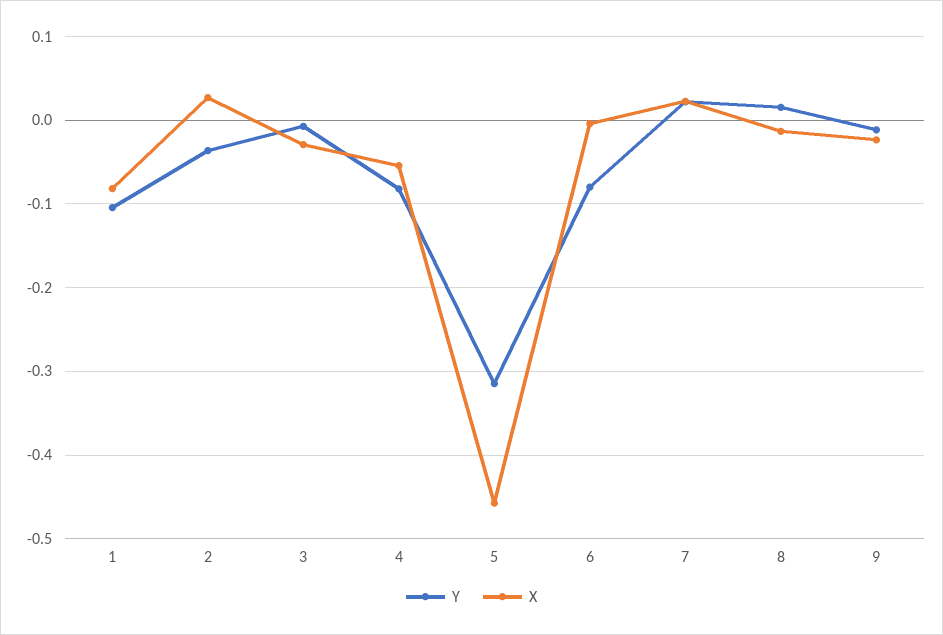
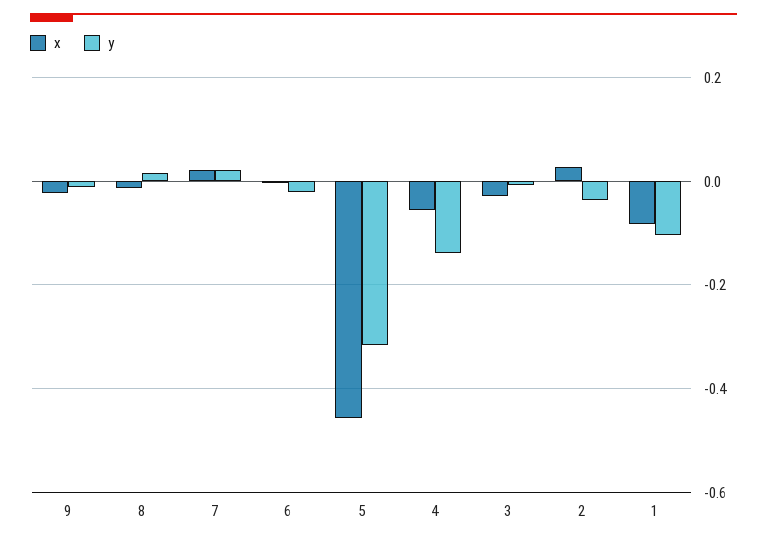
Y, 4: -0.08 -> -0.14
Y, 6: -0.08 -> -0.02

